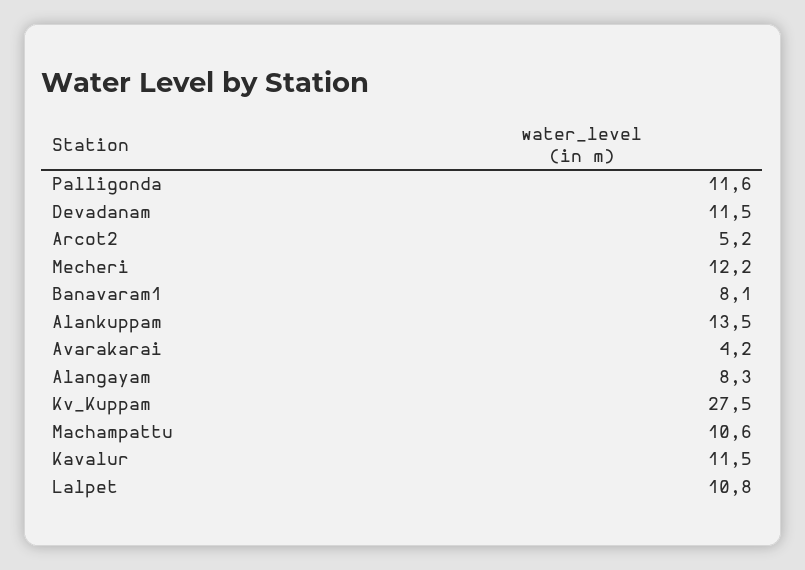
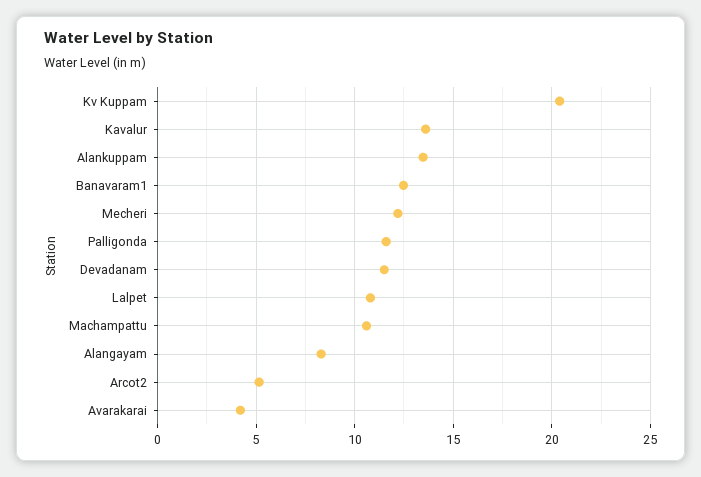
Banavaram1: 8.1 -> 12.5
Kv_Kuppam: 27.5 -> 20.5
Kavalur: 11.5 -> 13.5

